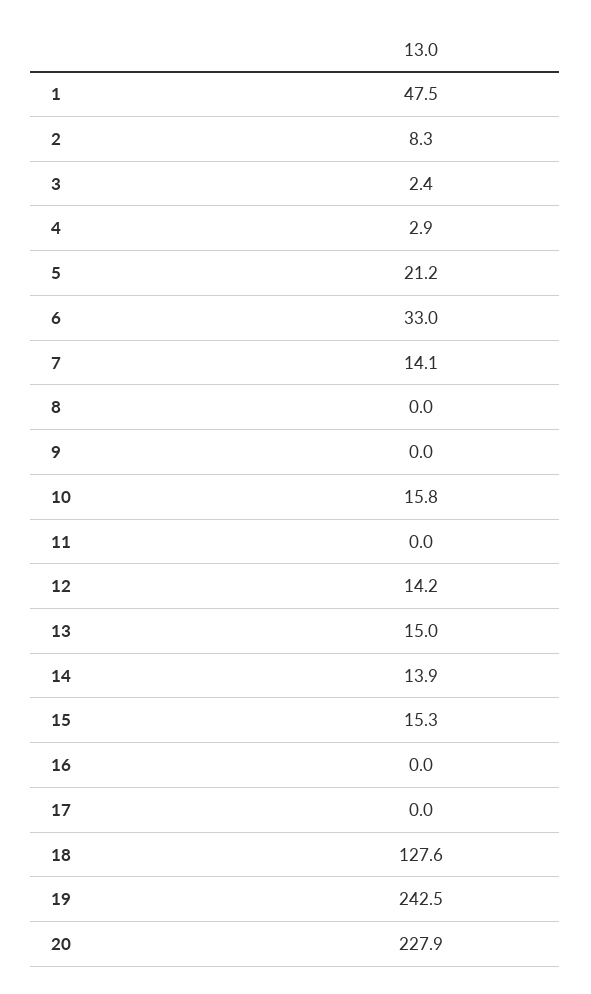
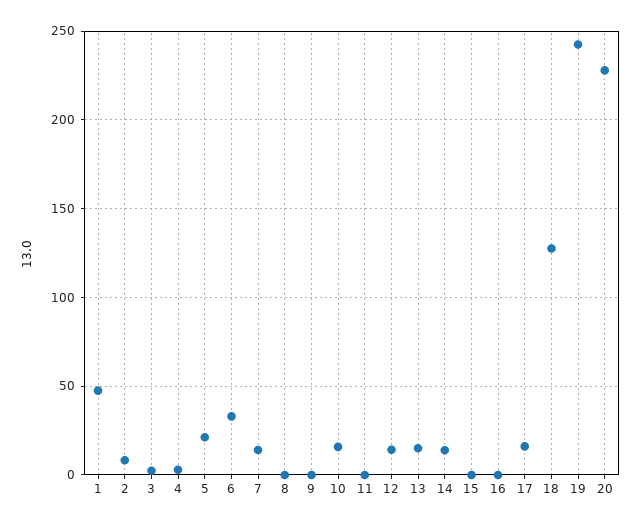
15: 15.3 -> 0
17: 0 -> 15

